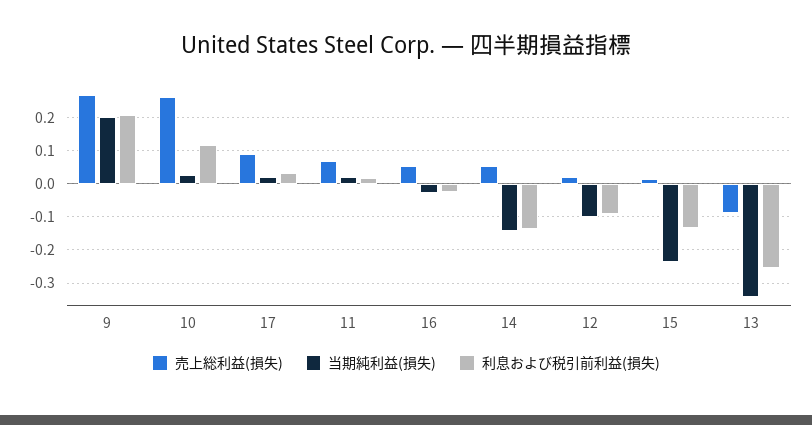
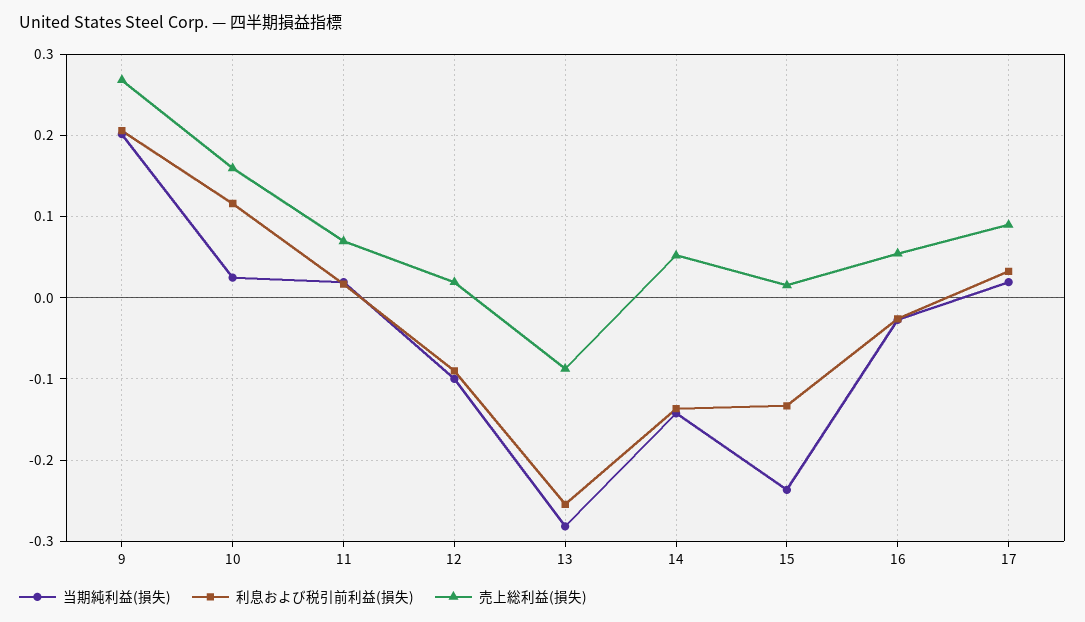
売上総利益(損失), 10: 0.26 -> 0.16
当期純利益(損失), 13: -0.34 -> -0.28

